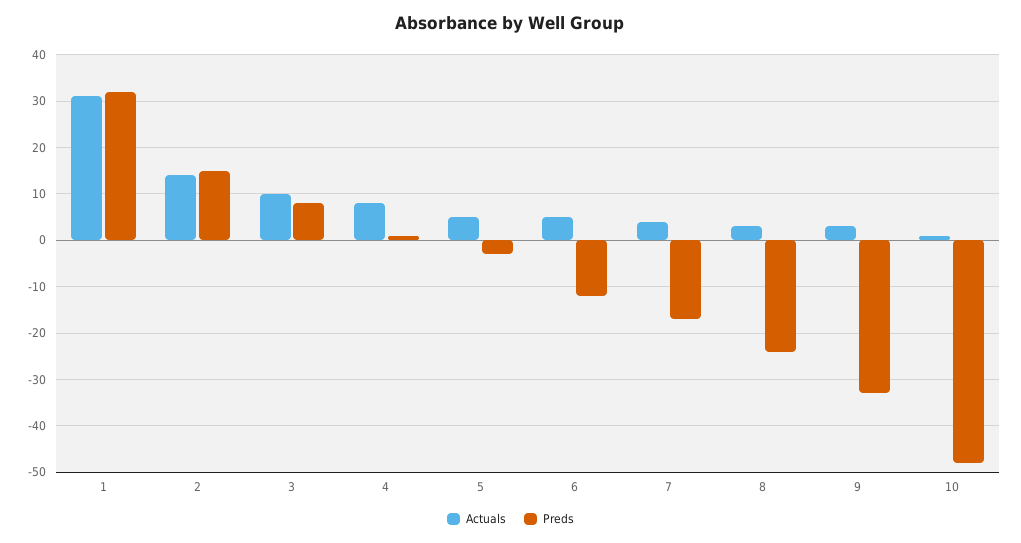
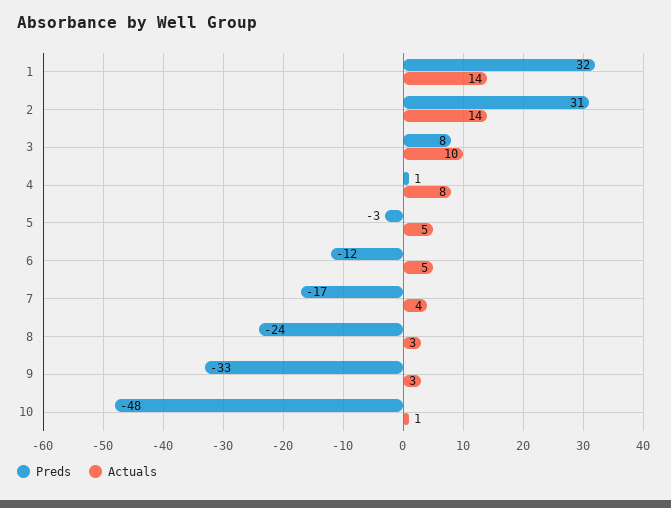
Actuals, 1: 30 -> 14
Preds, 2: 15 -> 31

